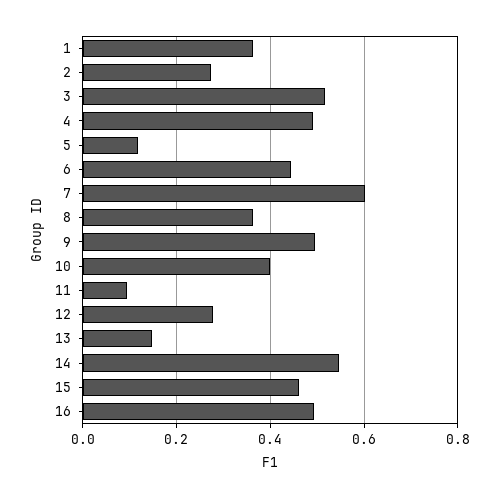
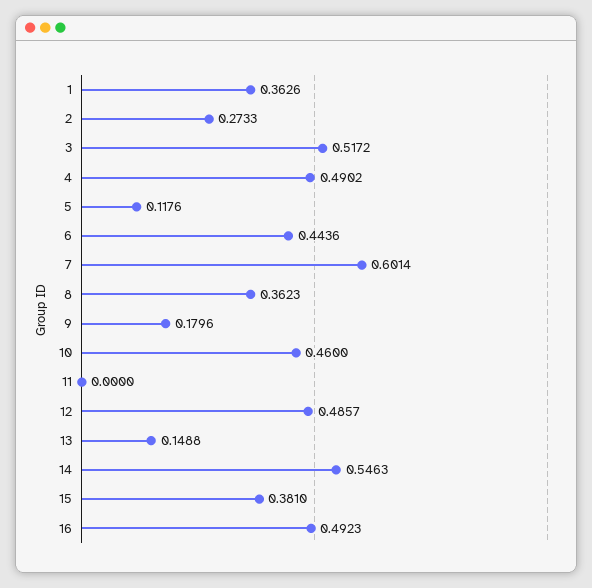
9: 0.5 -> 0.1796
10: 0.4 -> 0.46
11: 0.1 -> 0
12: 0.28 -> 0.4857
15: 0.46 -> 0.381

